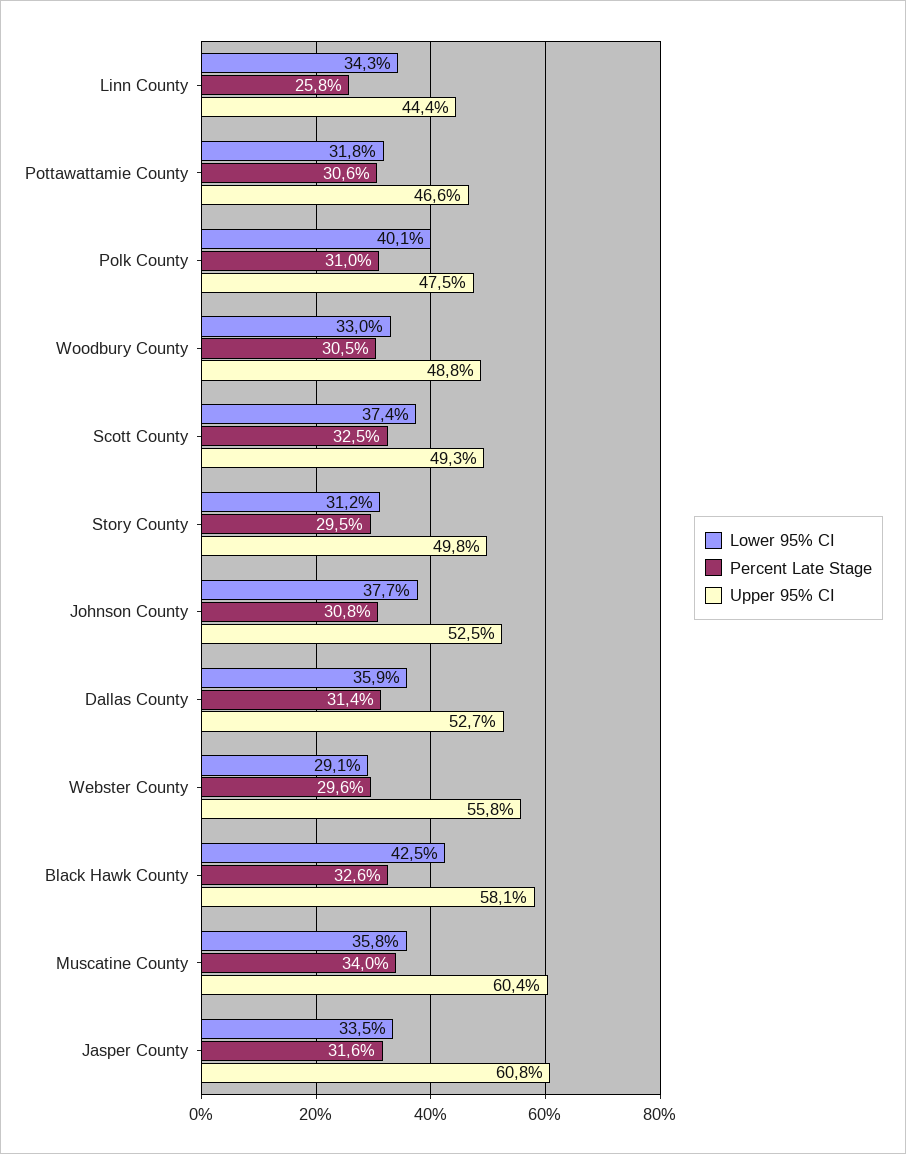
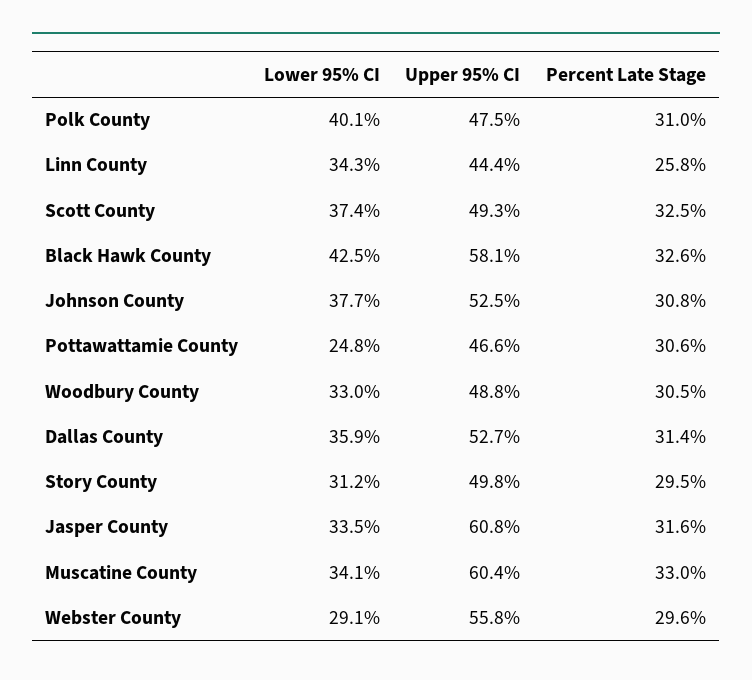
Lower 95% CI, Pottawattamie County: 31.8 -> 24.8
Lower 95% CI, Muscatine County: 35.8 -> 34.1
Percent Late Stage, Muscatine County: 34 -> 33

